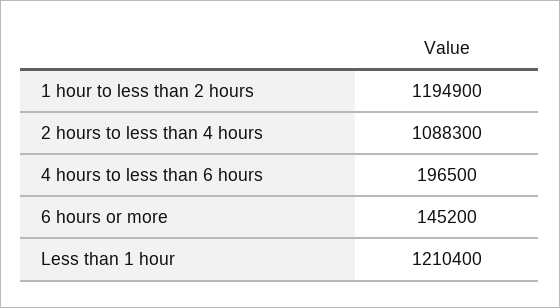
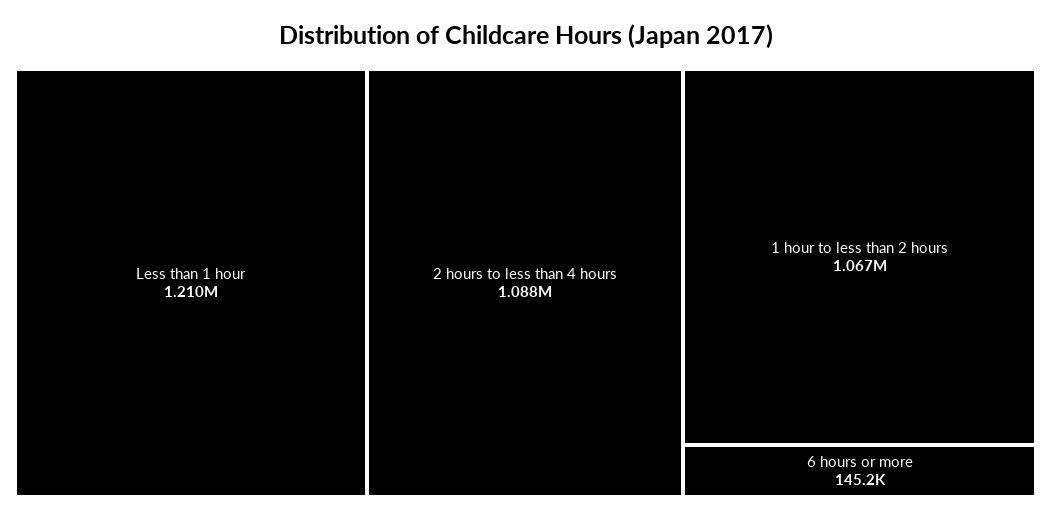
1 hour to less than 2 hours: 1194900 -> 1067000
4 hours to less than 6 hours: 196500 -> none

